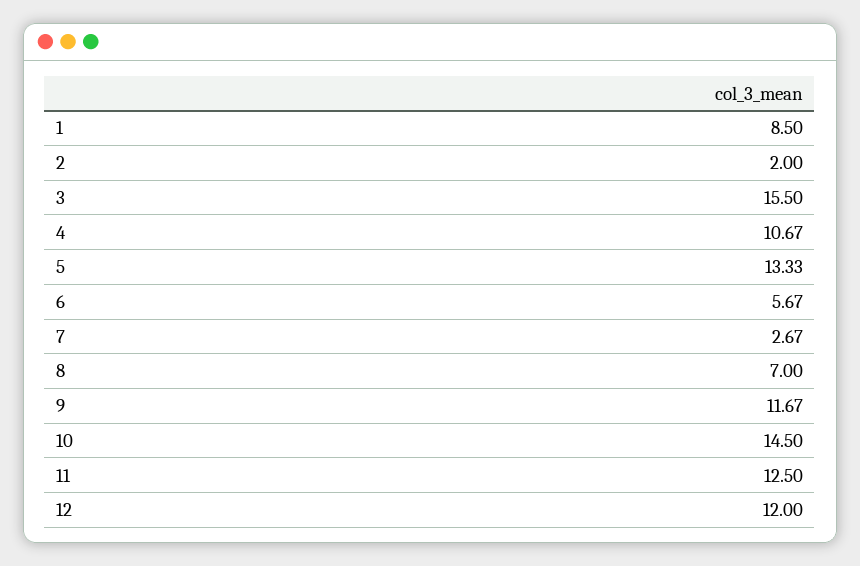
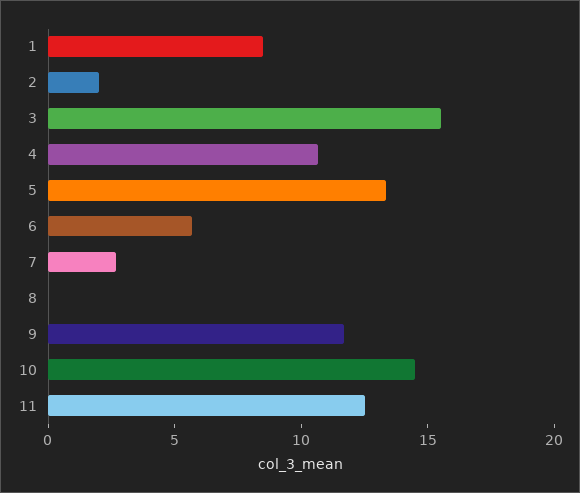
8: 7 -> 0
12: 12 -> none

